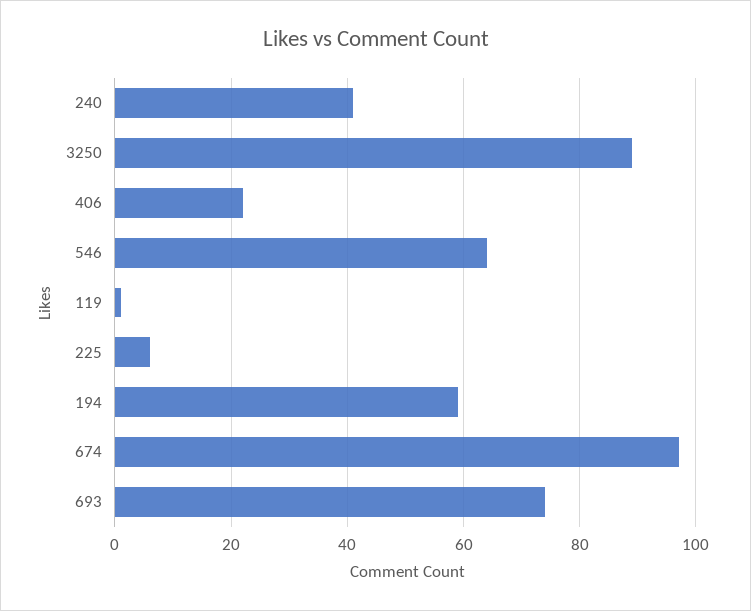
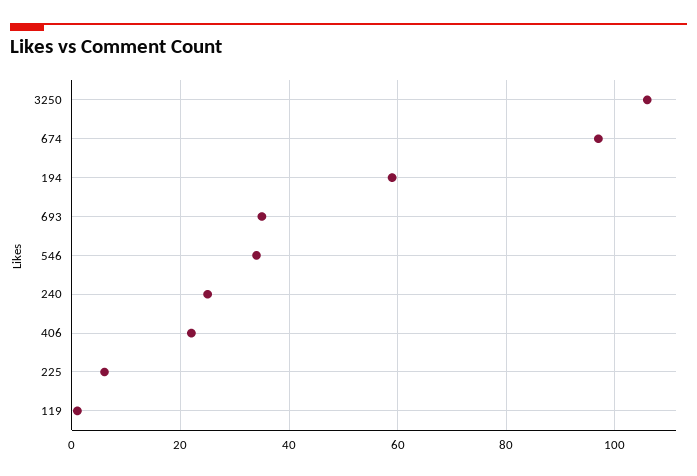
240: 40 -> 25
3250: 90 -> 105
546: 65 -> 35
693: 75 -> 35

